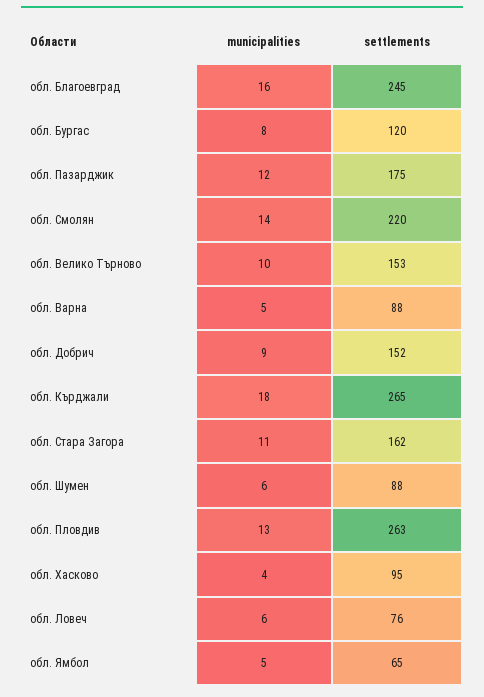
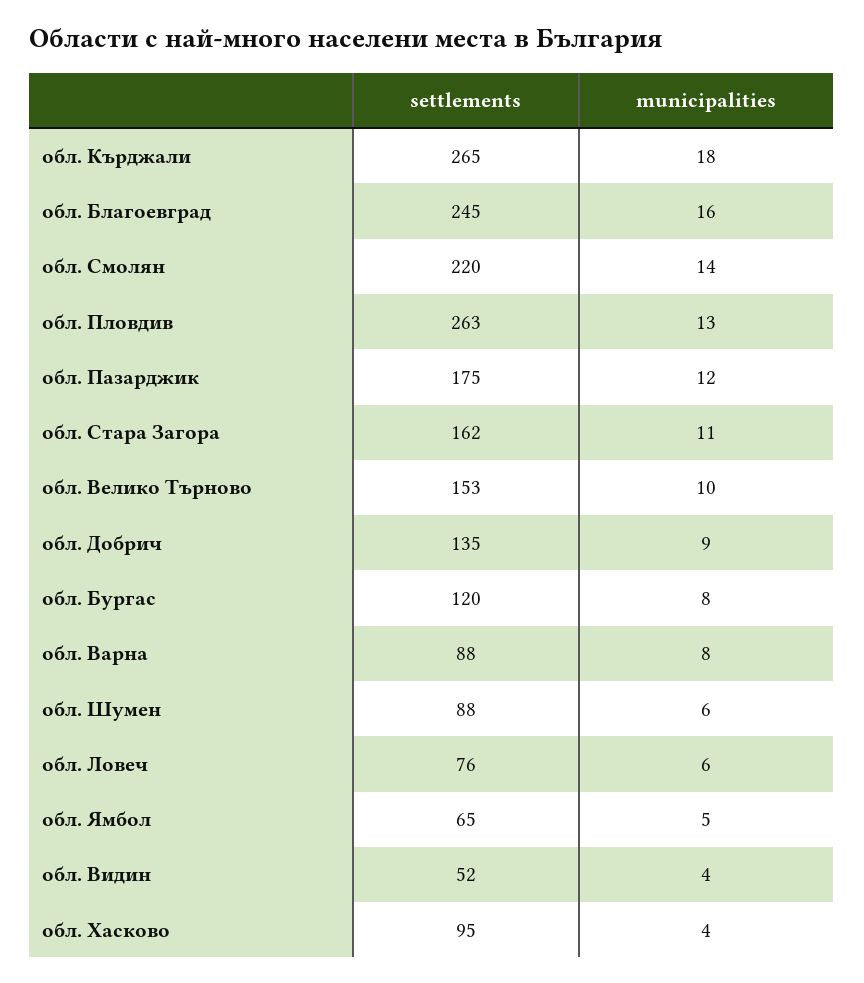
municipalities, обл. Варна: 5 -> 8
settlements, обл. Добрич: 152 -> 135
settlements, обл. Видин: none -> 52
municipalities, обл. Видин: none -> 4

